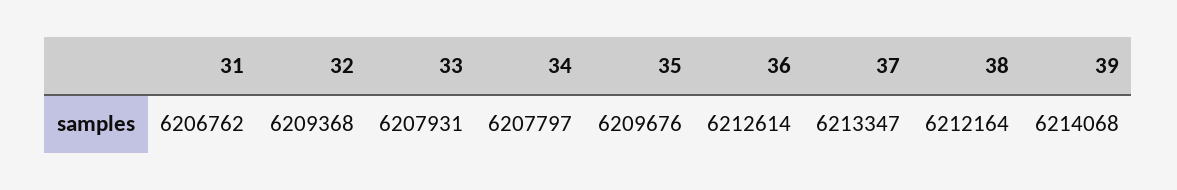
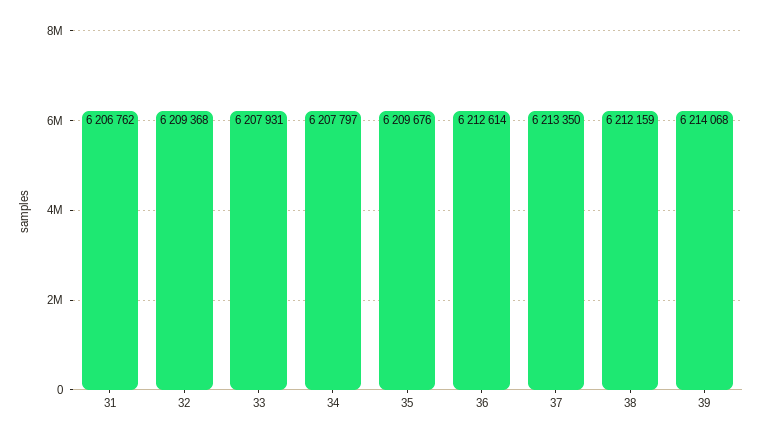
37: 6213347 -> 6213350
38: 6212164 -> 6212159

